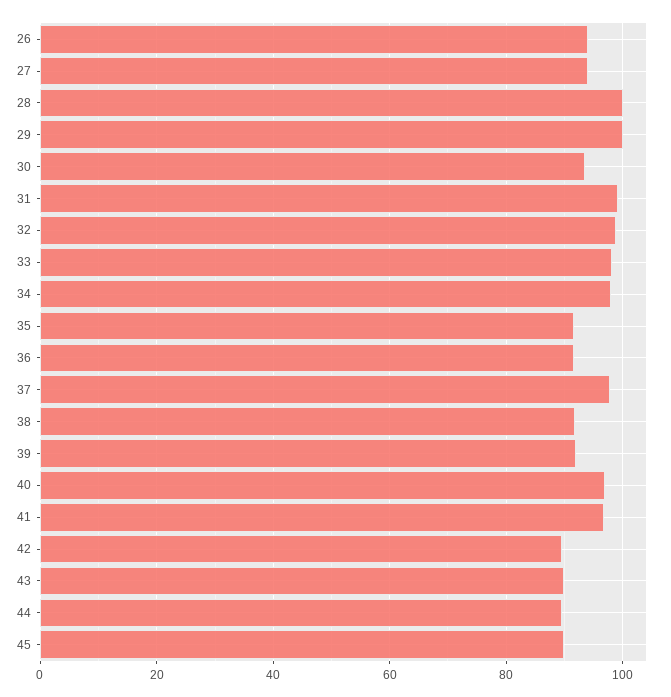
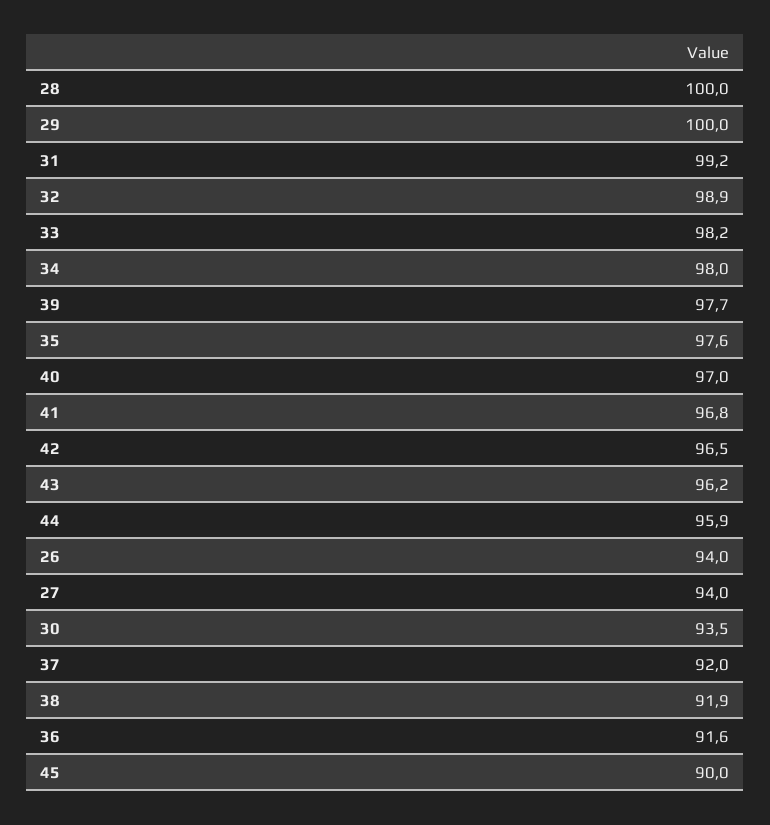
35: 92 -> 97.6
37: 98 -> 92
39: 92 -> 97.7
42: 90 -> 96.5
43: 90 -> 96.2
44: 90 -> 95.9

